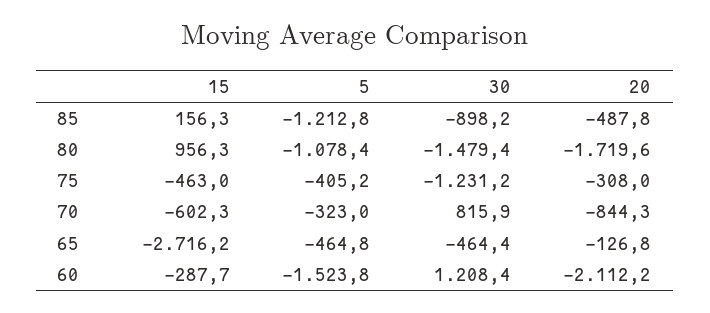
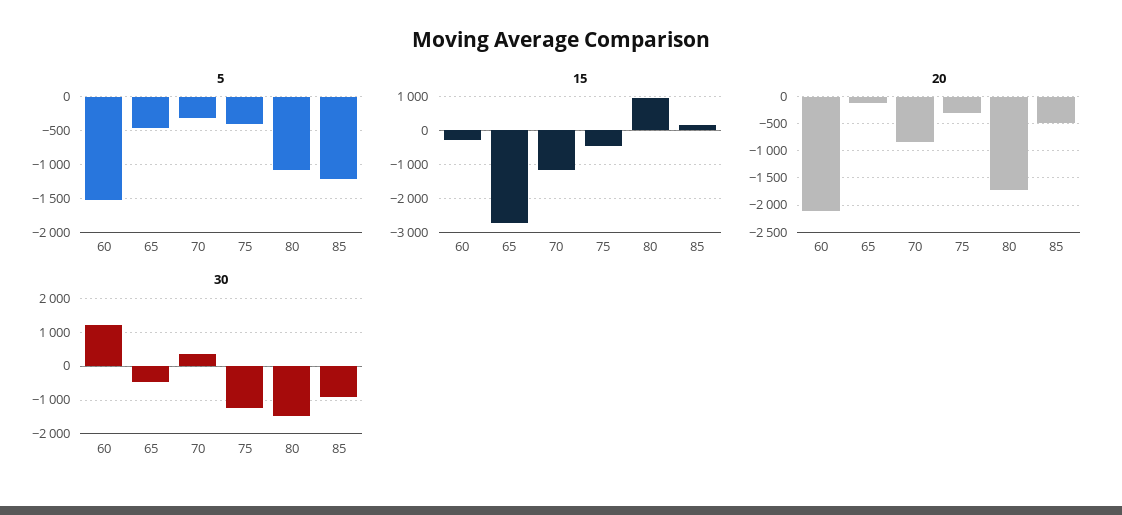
15, 70: -602.3 -> -1200
30, 70: 815.9 -> 400

